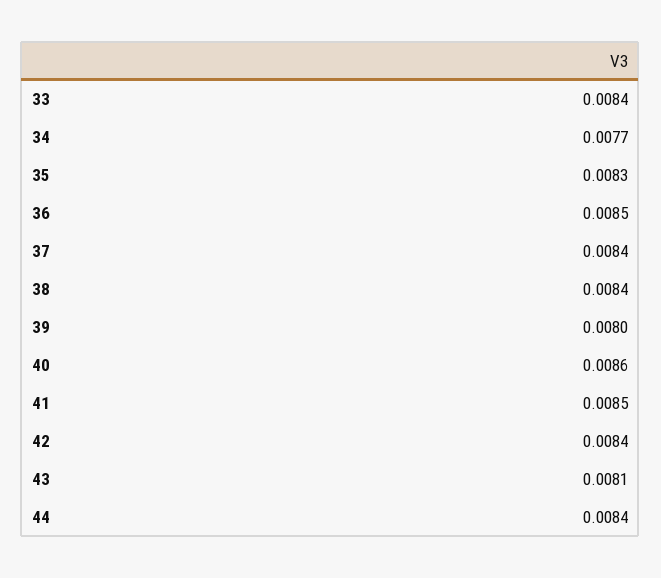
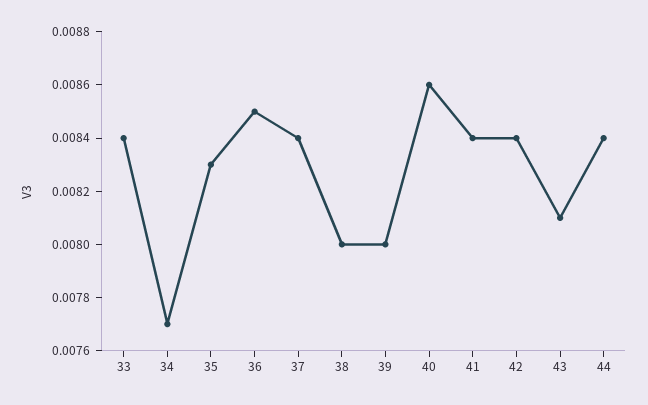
38: 0.0084 -> 0.008
41: 0.0085 -> 0.0084

